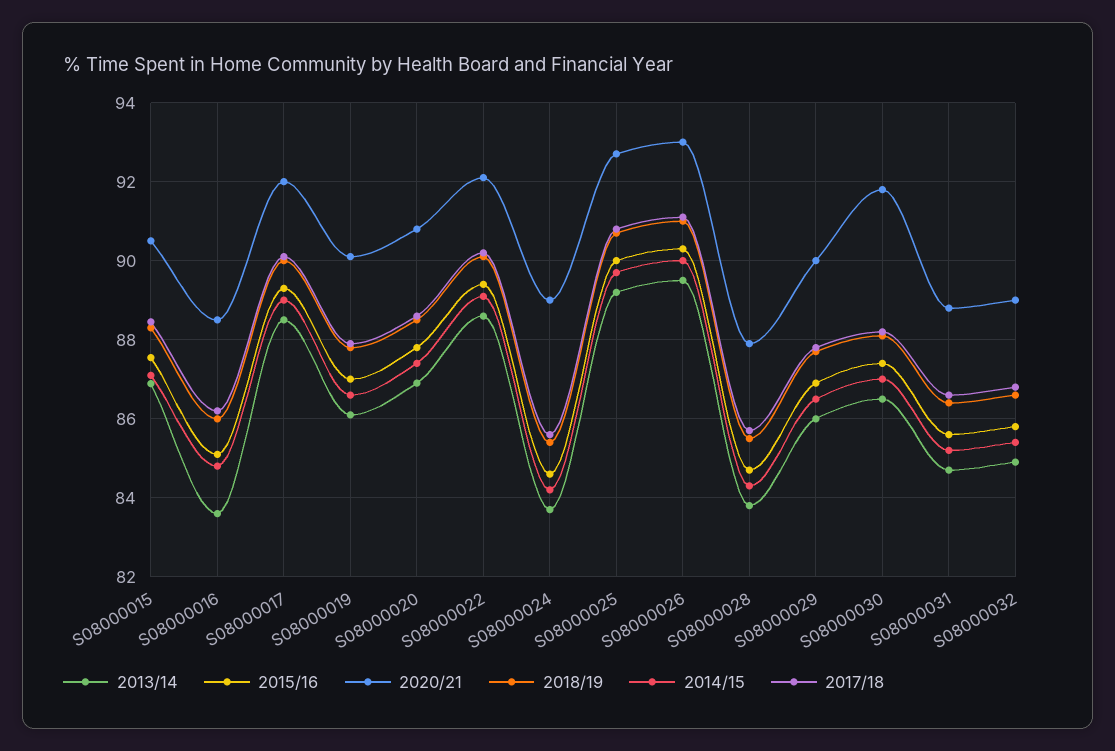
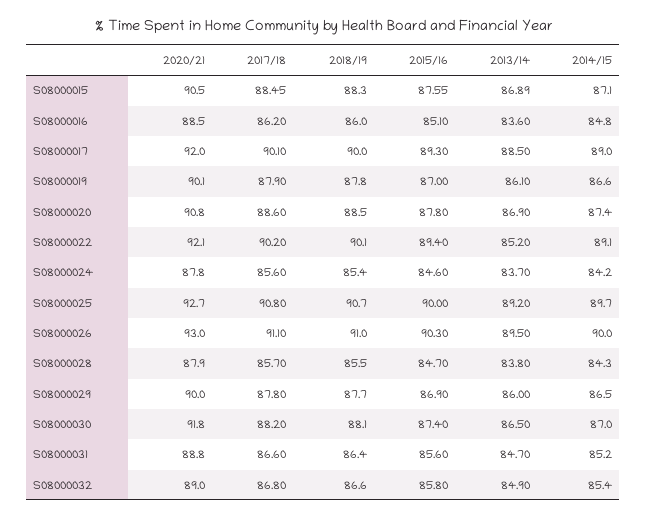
2013/14, S08000022: 88.6 -> 85.2
2020/21, S08000024: 89 -> 87.8

